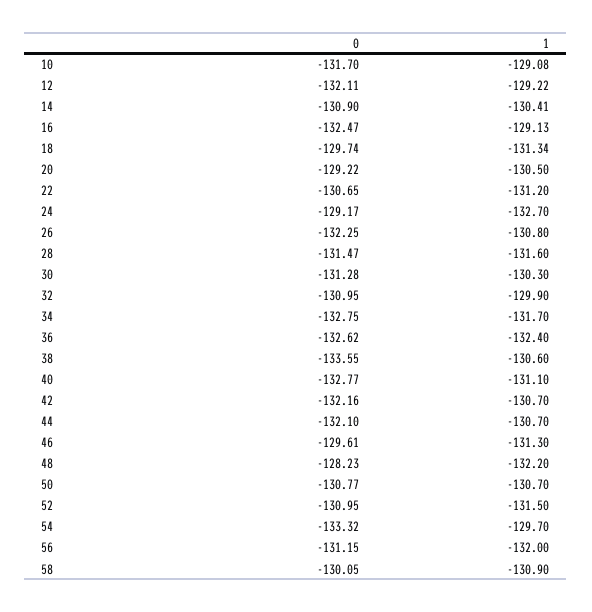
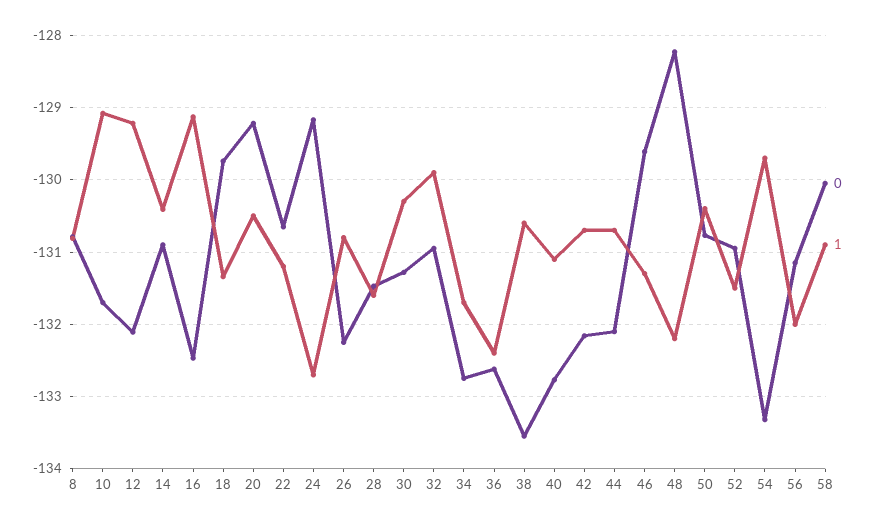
1, 50: -130.7 -> -130.4
0, 8: none -> -130.8
1, 8: none -> -130.8

